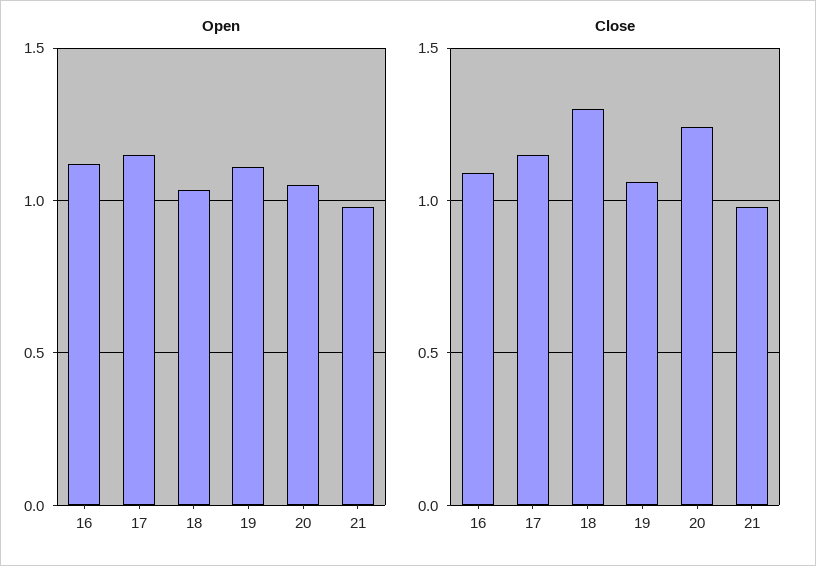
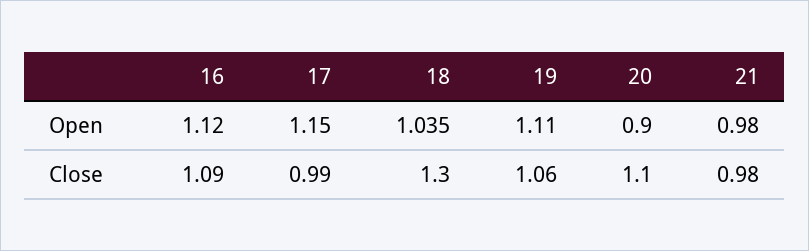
Open, 20: 1.05 -> 0.9
Close, 17: 1.15 -> 0.99
Close, 20: 1.25 -> 1.1

